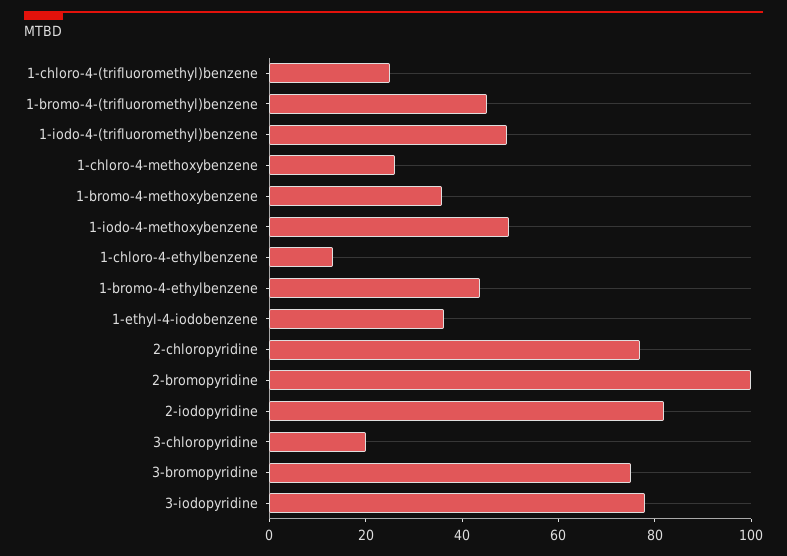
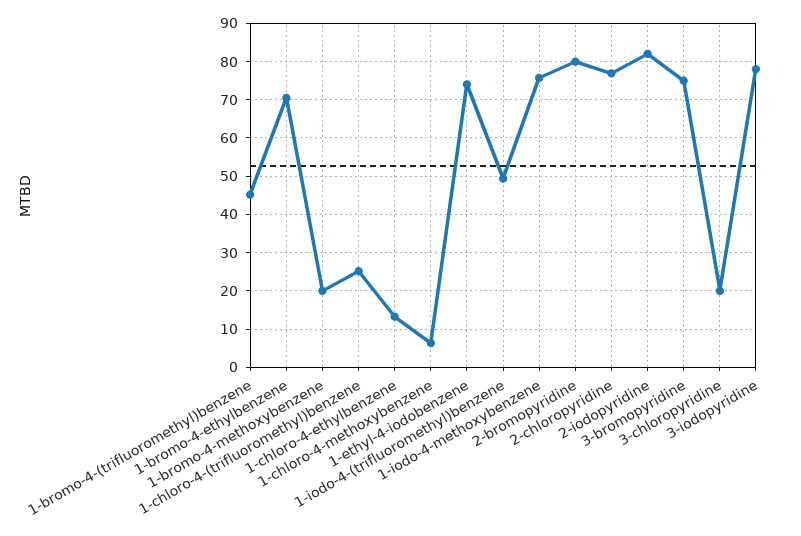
1-chloro-4-methoxybenzene: 25 -> 6
1-bromo-4-methoxybenzene: 35 -> 20
1-iodo-4-methoxybenzene: 50 -> 76
1-bromo-4-ethylbenzene: 45 -> 70
1-ethyl-4-iodobenzene: 35 -> 74
2-bromopyridine: 100 -> 80

